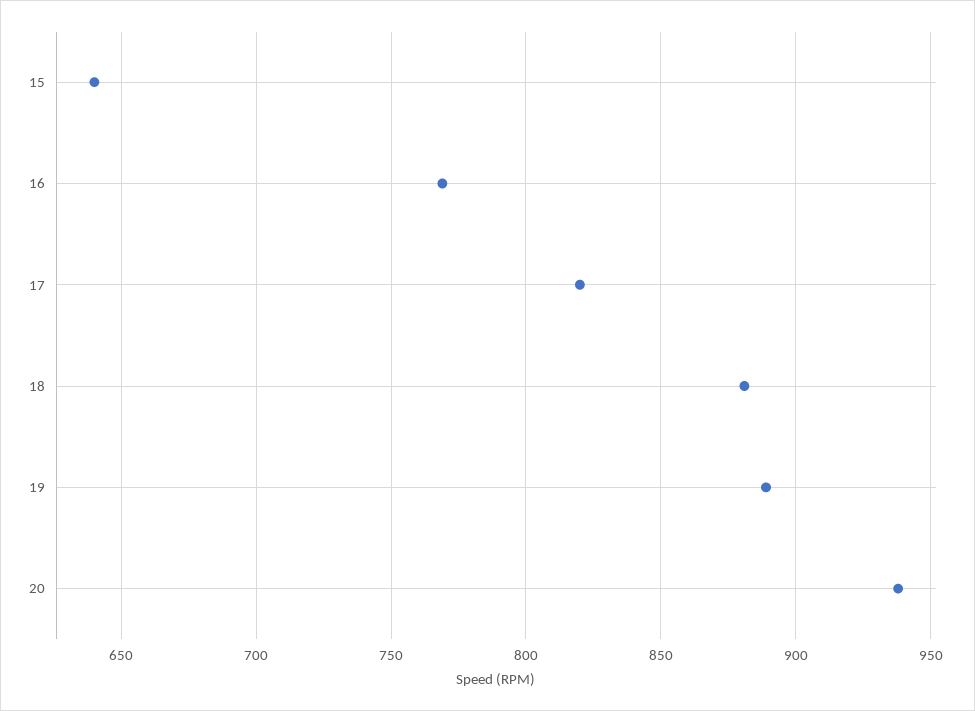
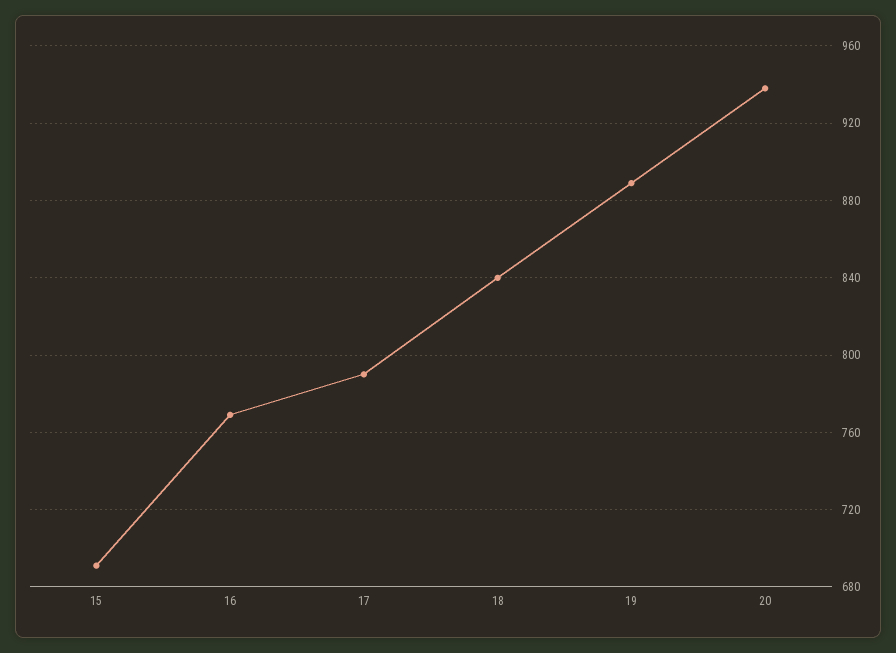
15: 640 -> 690
17: 820 -> 790
18: 880 -> 840

